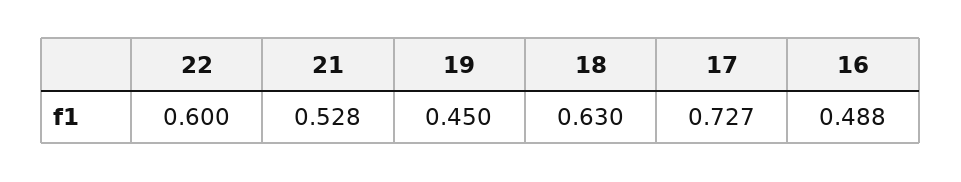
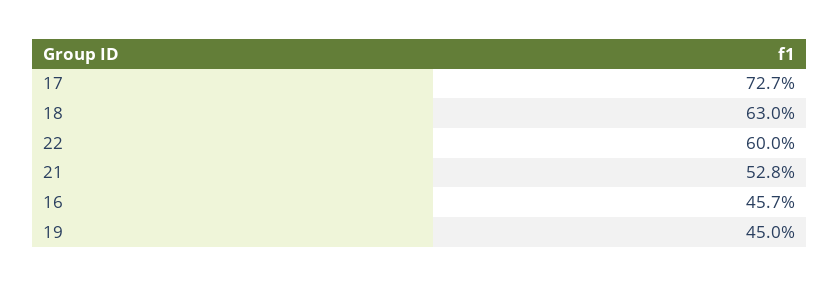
16: 0.488 -> 0.457

